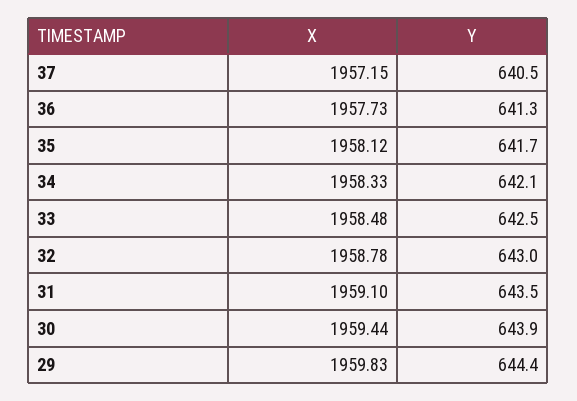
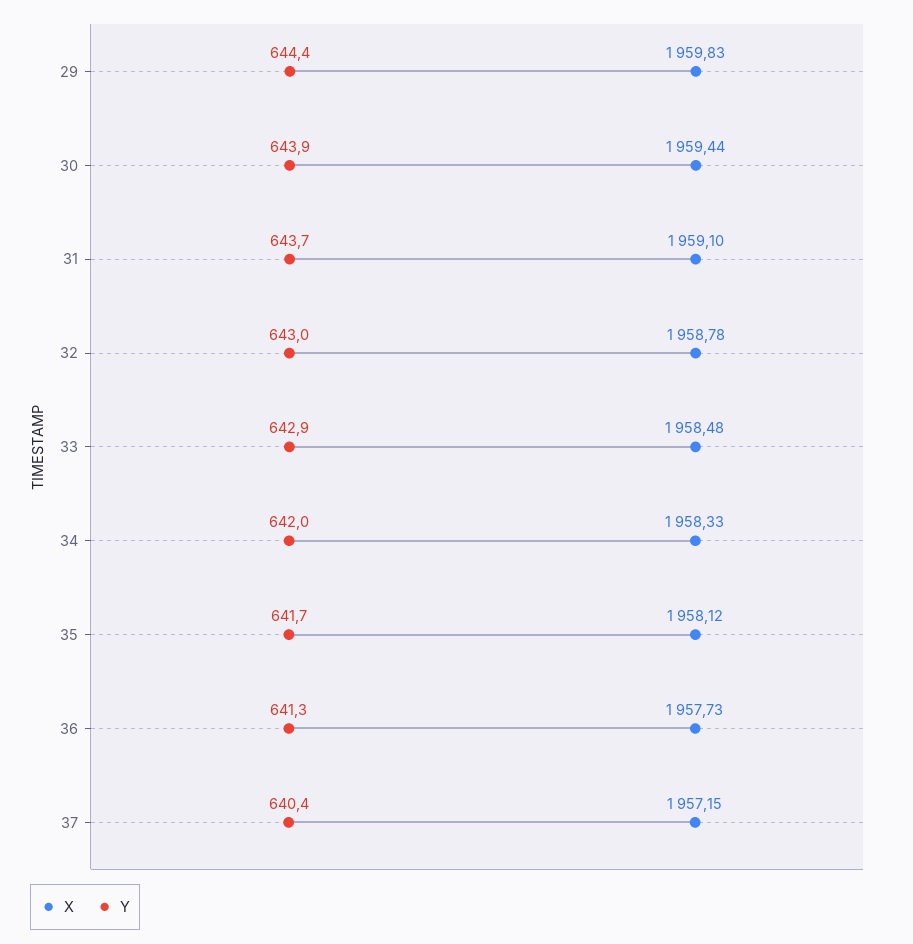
Y, 37: 640.5 -> 640.4
Y, 34: 642.1 -> 642
Y, 33: 642.5 -> 642.9
Y, 31: 643.5 -> 643.7

